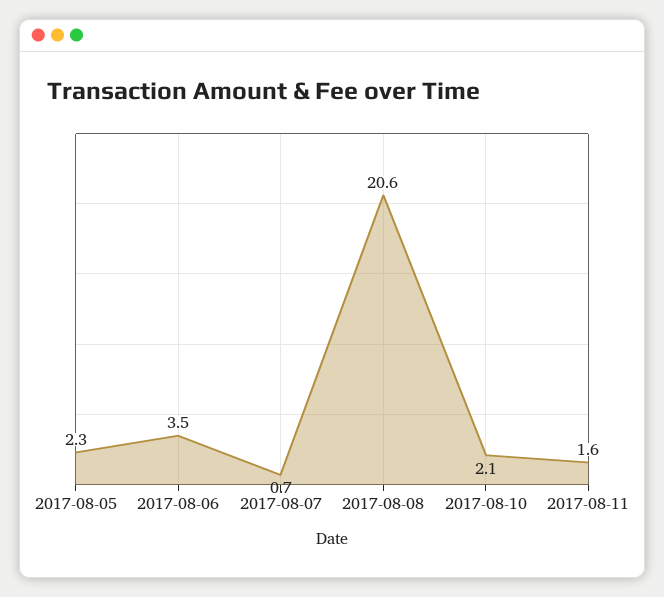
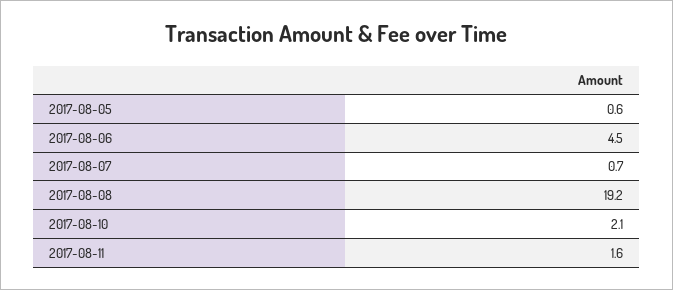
2017-08-05: 2.3 -> 0.6
2017-08-06: 3.5 -> 4.5
2017-08-08: 20.6 -> 19.2

